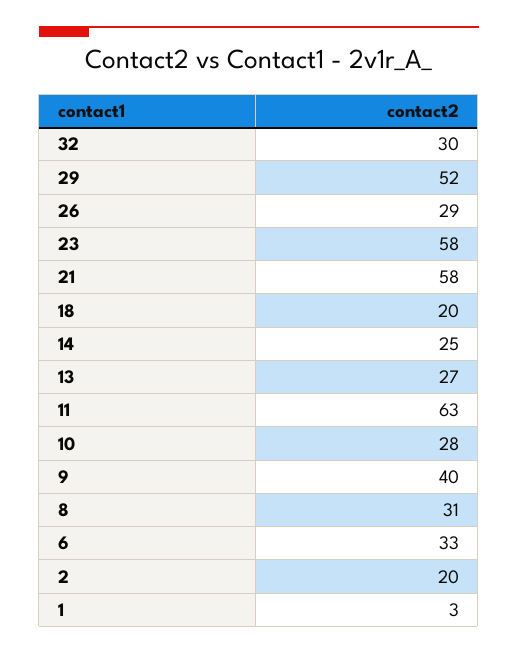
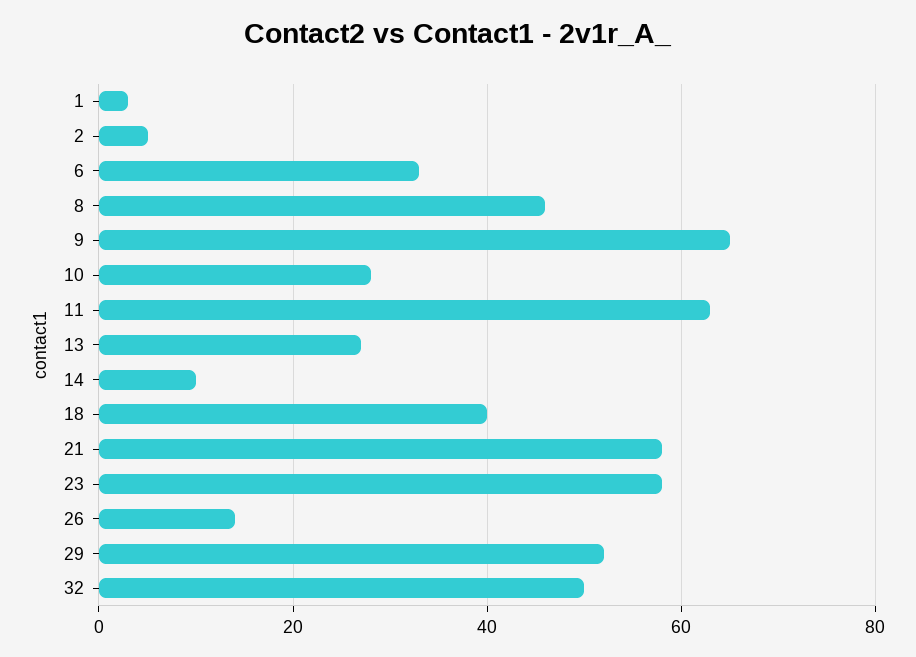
32: 30 -> 50
26: 29 -> 15
18: 20 -> 40
14: 25 -> 10
9: 40 -> 65
8: 31 -> 45
2: 20 -> 5

